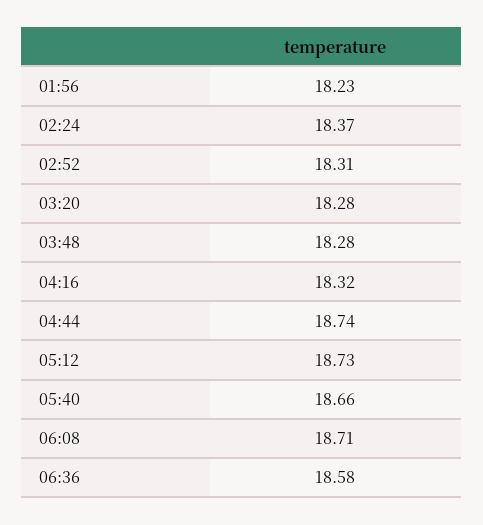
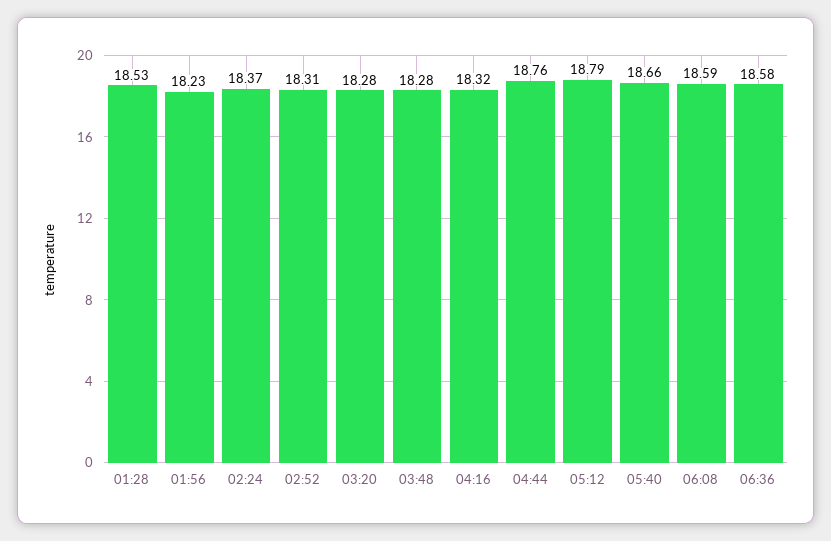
04:44: 18.74 -> 18.76
05:12: 18.73 -> 18.79
06:08: 18.71 -> 18.59
01:28: none -> 18.53

